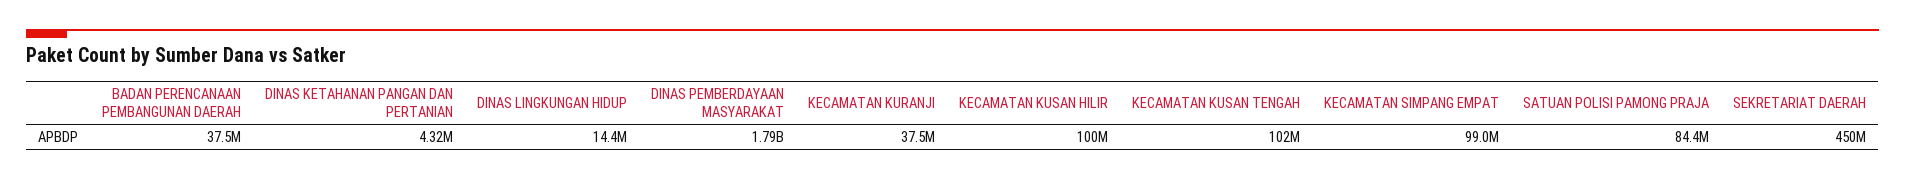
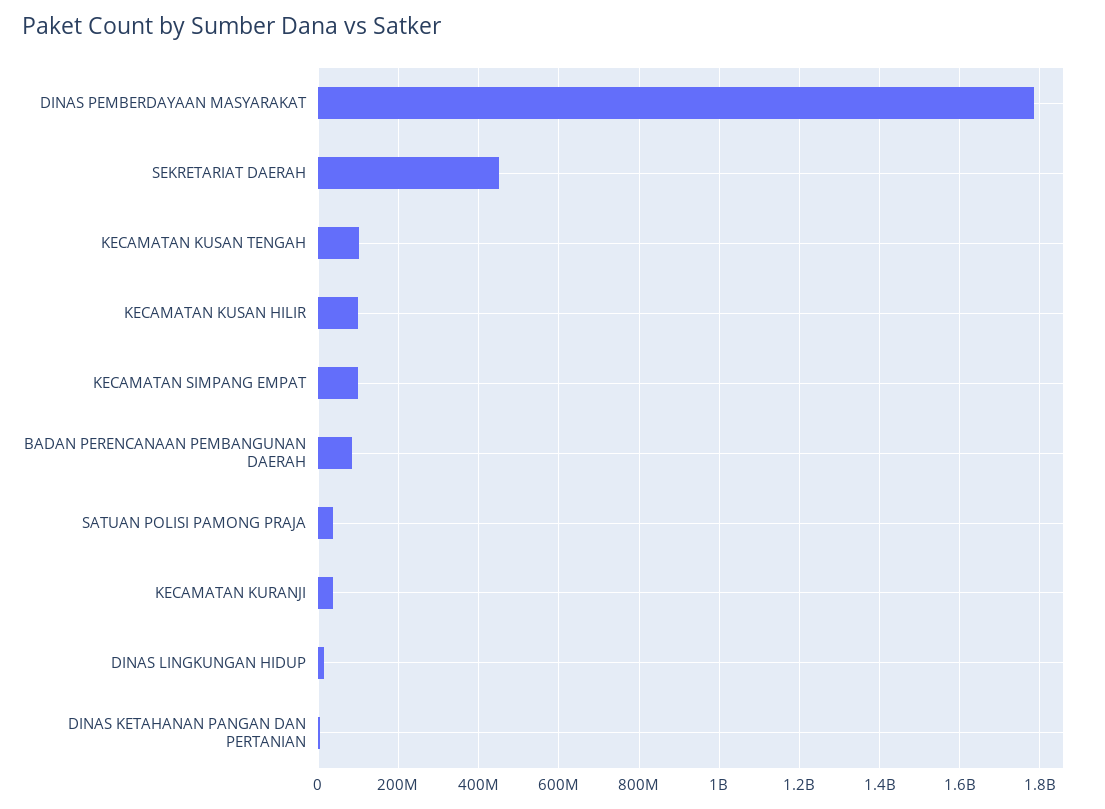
BADAN PERENCANAAN PEMBANGUNAN DAERAH: 37500000 -> 80000000
SATUAN POLISI PAMONG PRAJA: 84400000 -> 40000000

